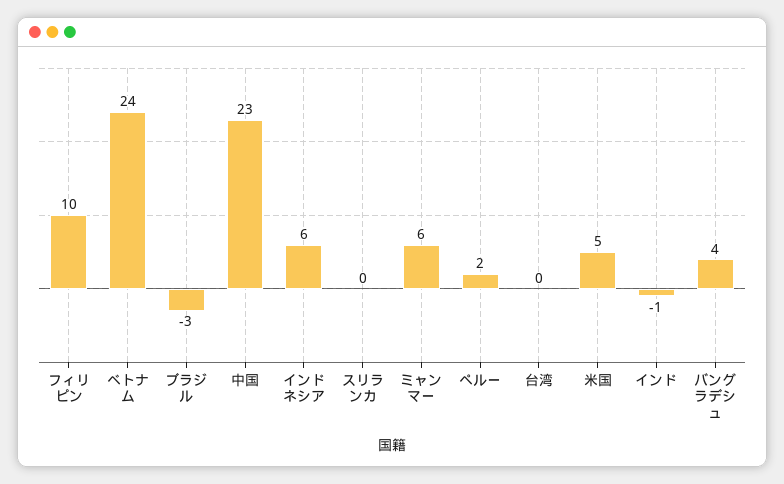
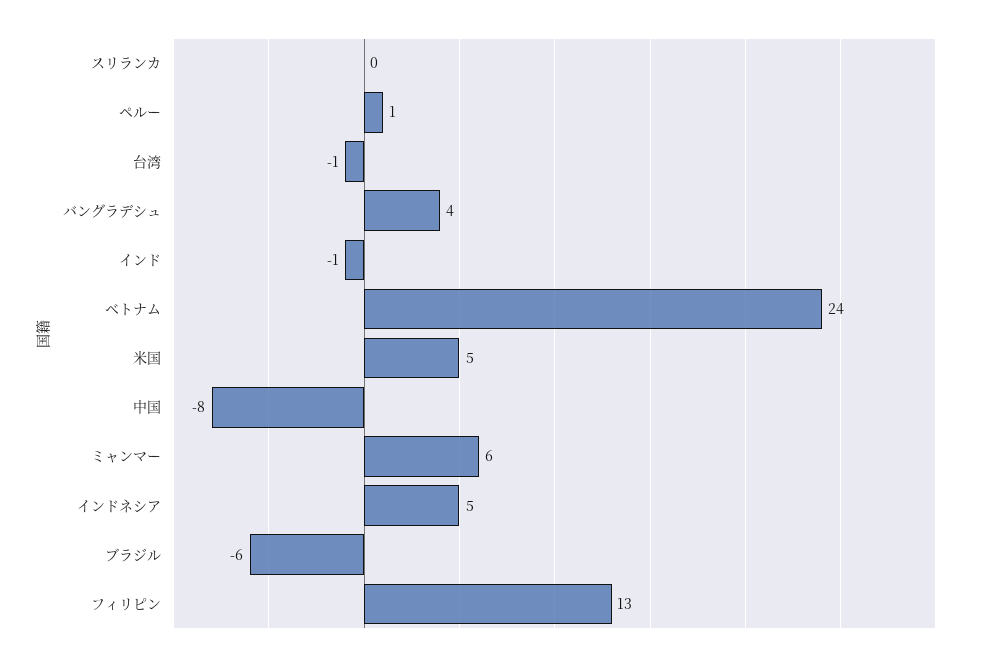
フィリピン: 10 -> 13
ブラジル: -3 -> -6
中国: 23 -> -8
インドネシア: 6 -> 5
ペルー: 2 -> 1
台湾: 0 -> -1

